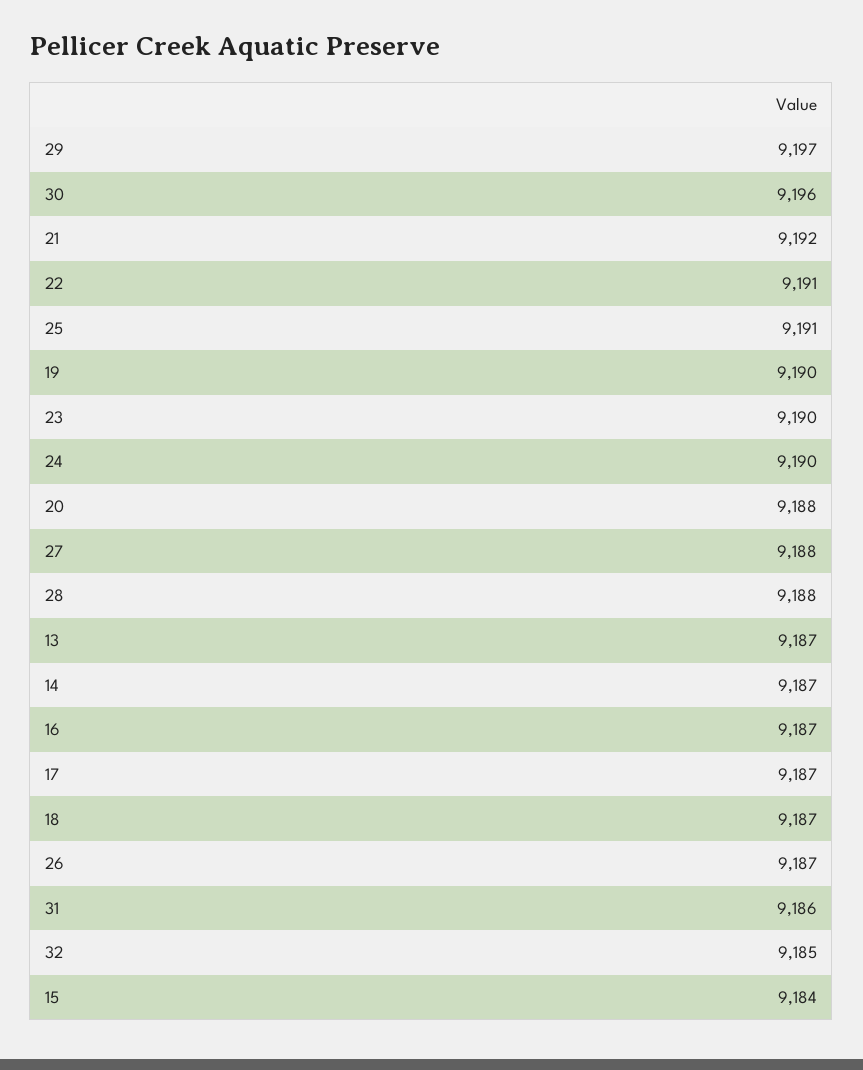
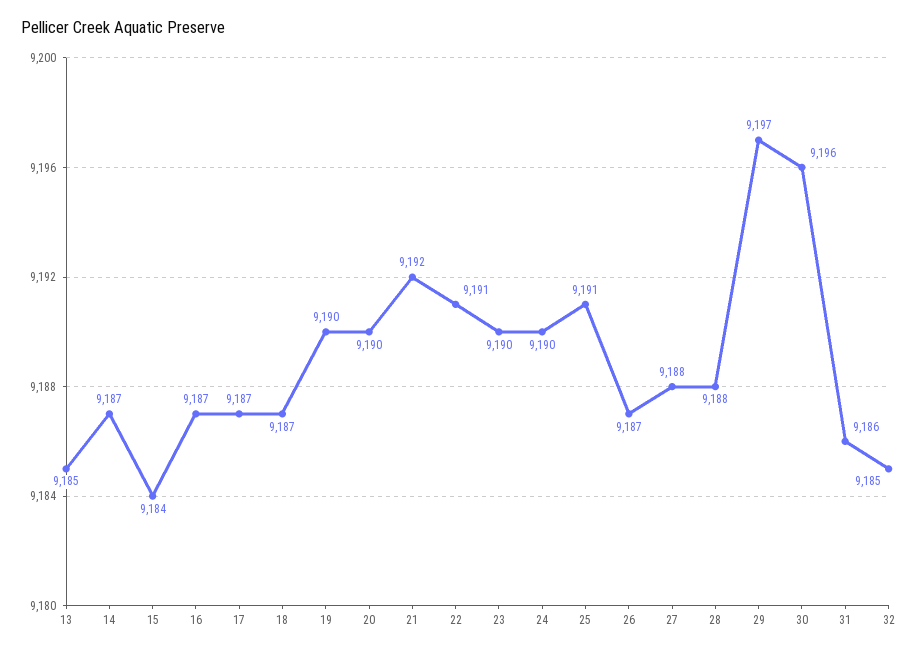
20: 9188 -> 9190
13: 9187 -> 9185

